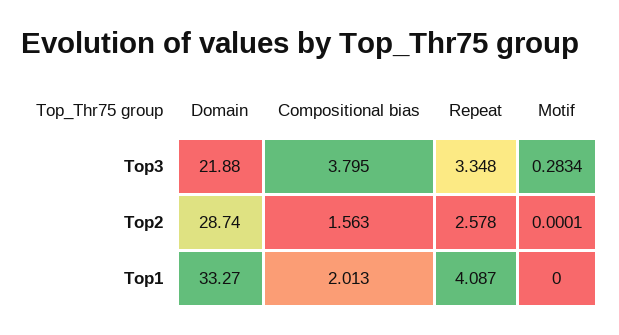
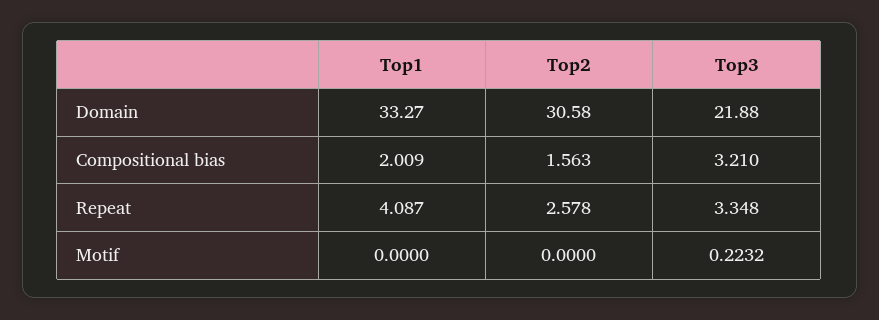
Compositional bias, Top3: 3.795 -> 3.21
Motif, Top3: 0.2834 -> 0.2232
Domain, Top2: 28.74 -> 30.58
Motif, Top2: 0.0001 -> 0
Compositional bias, Top1: 2.013 -> 2.009

